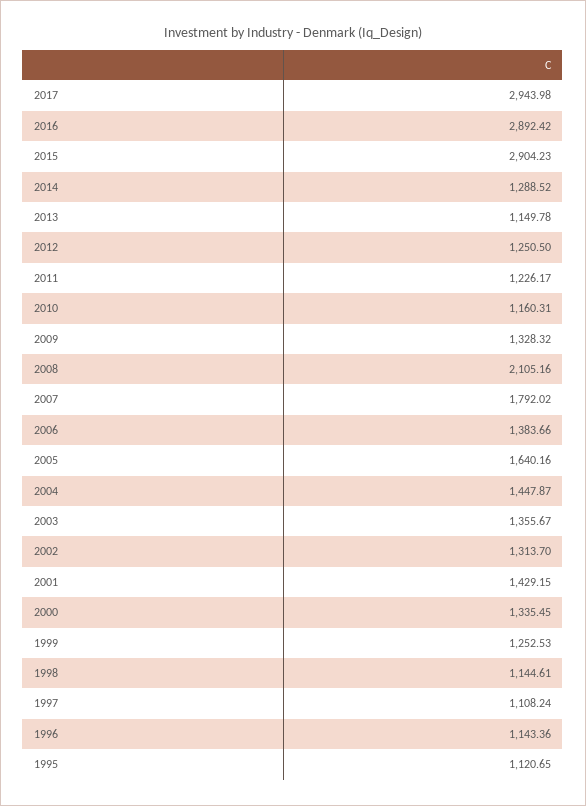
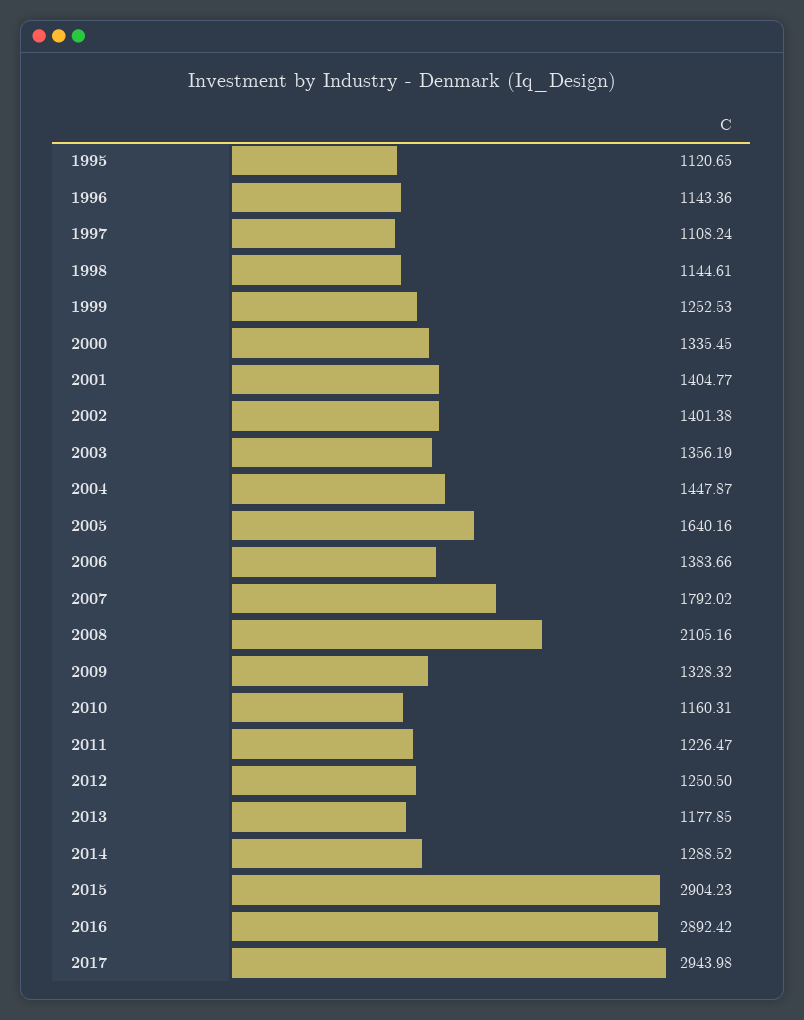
2013: 1149.78 -> 1177.85
2011: 1226.17 -> 1226.47
2003: 1355.67 -> 1356.19
2002: 1313.7 -> 1401.38
2001: 1429.15 -> 1404.77

